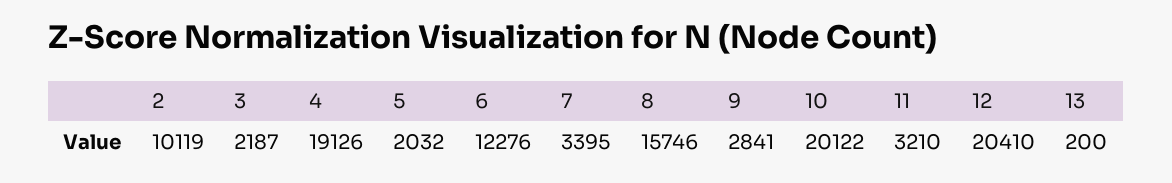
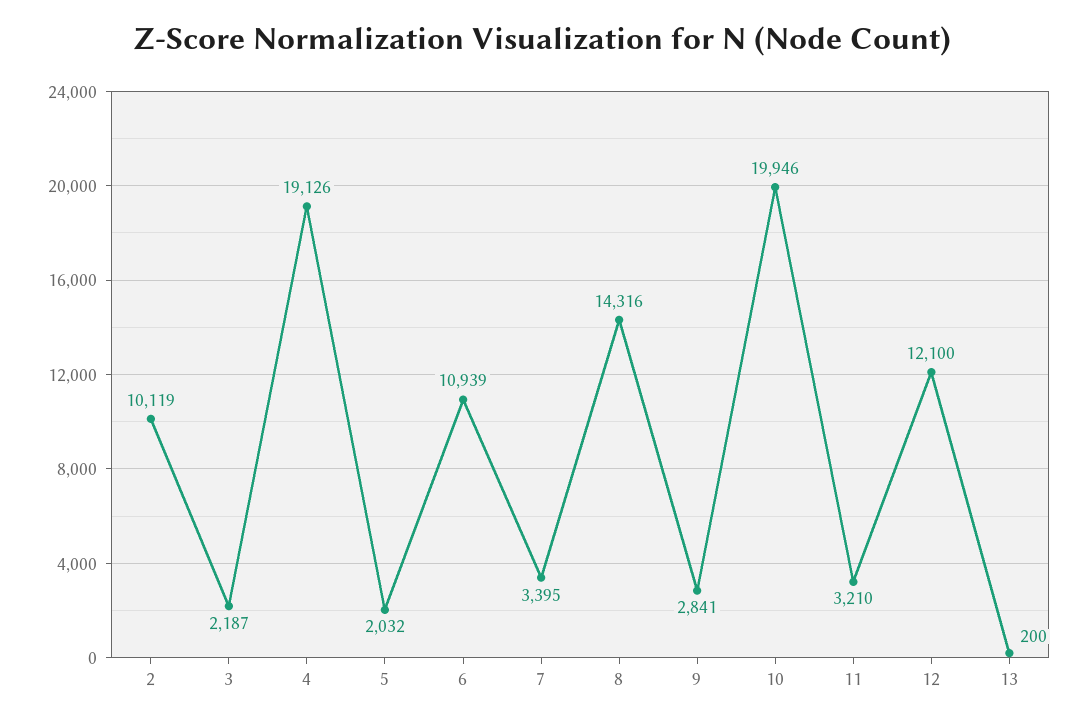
6: 12276 -> 10939
8: 15746 -> 14316
10: 20122 -> 19946
12: 20410 -> 12100

